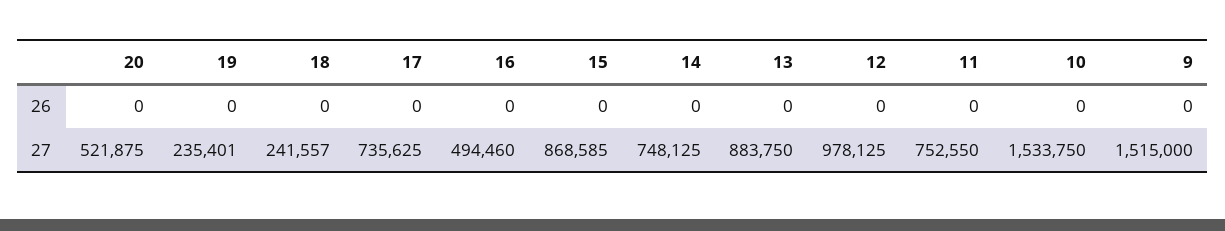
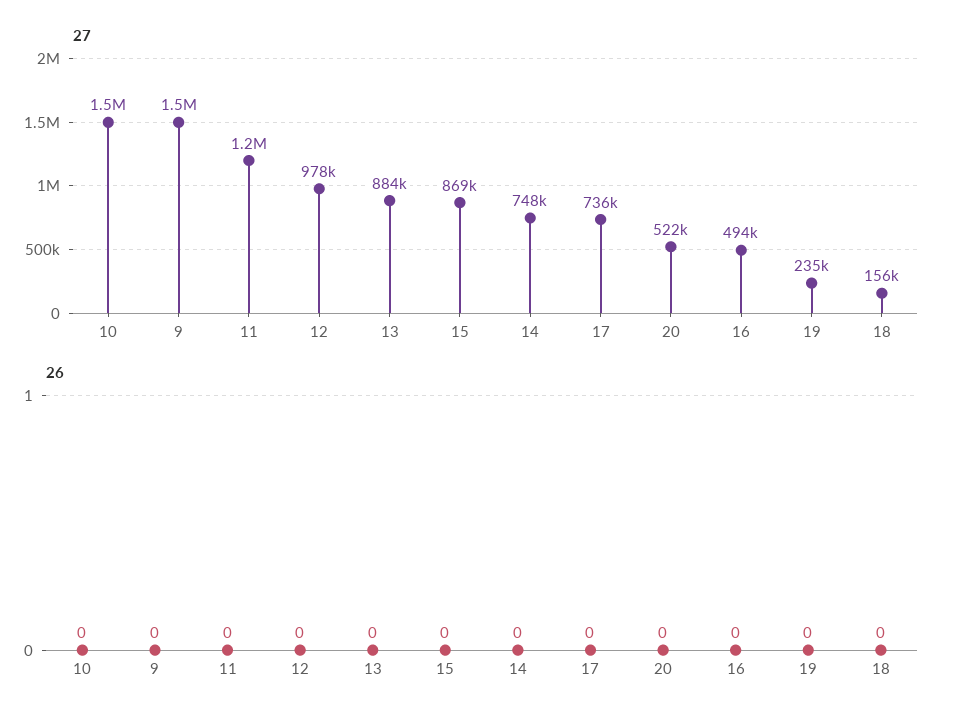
27, 18: 241557 -> 156000
27, 11: 752550 -> 1200000

